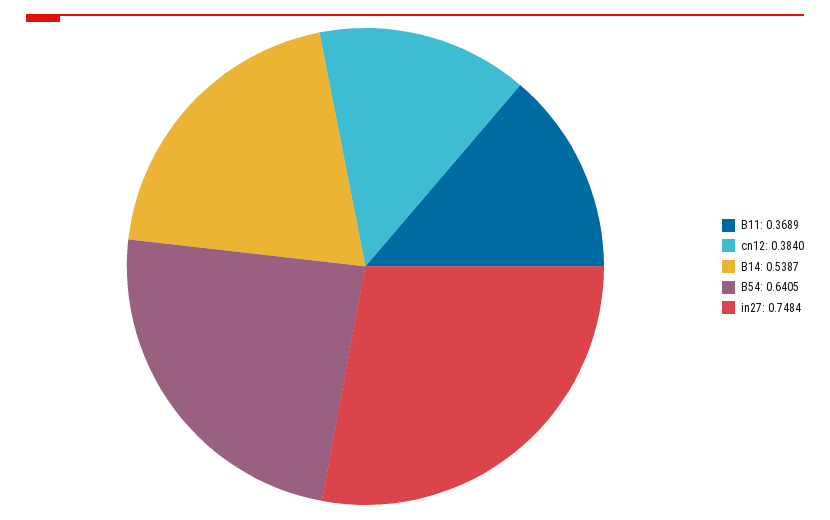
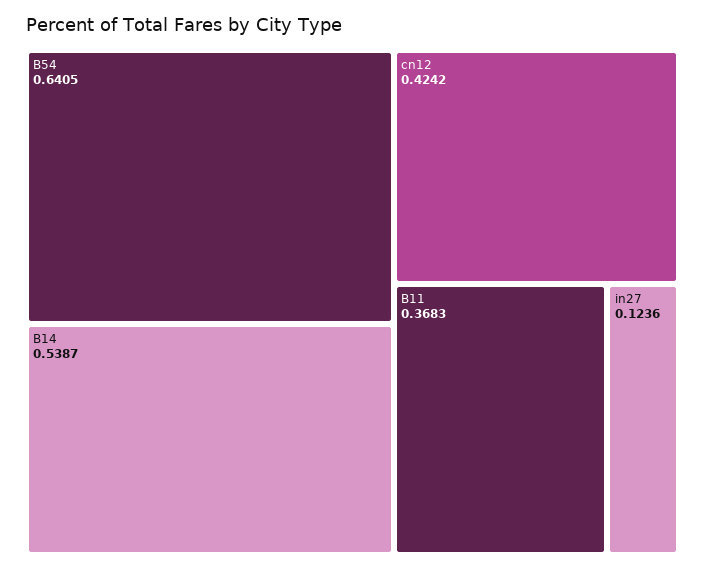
B11: 0.3689 -> 0.3683
cn12: 0.384 -> 0.4242
in27: 0.7484 -> 0.1236

